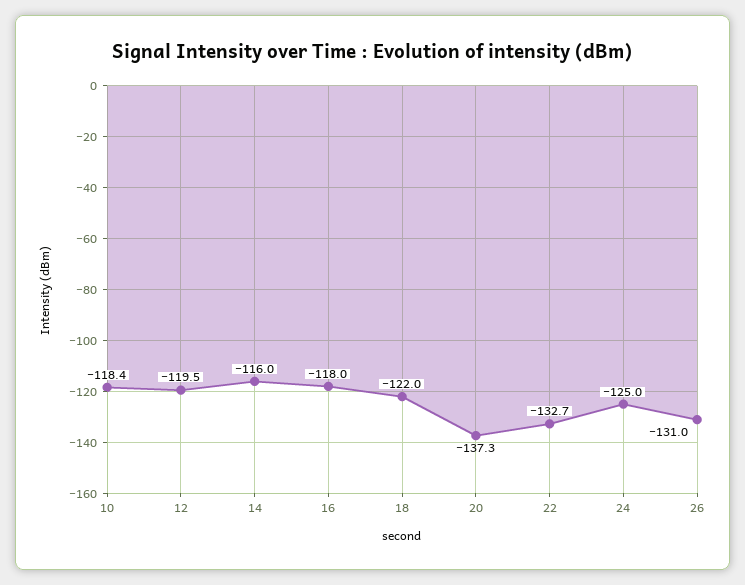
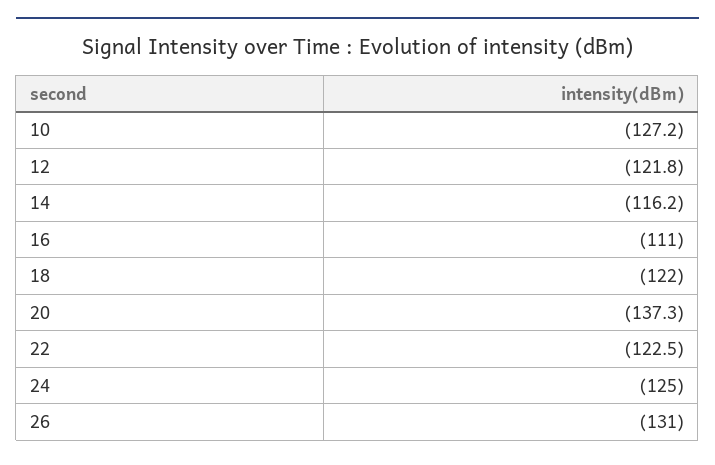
10: -118.4 -> -127.2
12: -119.5 -> -121.8
14: -116 -> -116.2
16: -118 -> -111
22: -132.7 -> -122.5

